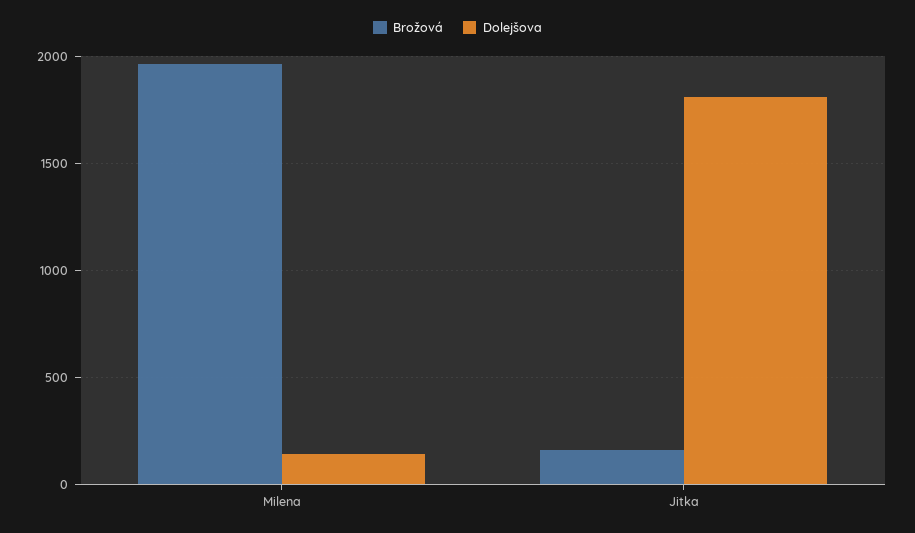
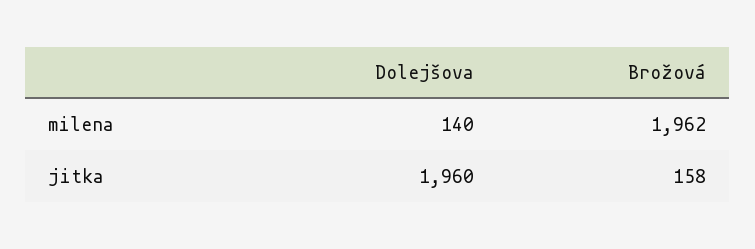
Dolejšova, Jitka: 1800 -> 1960

